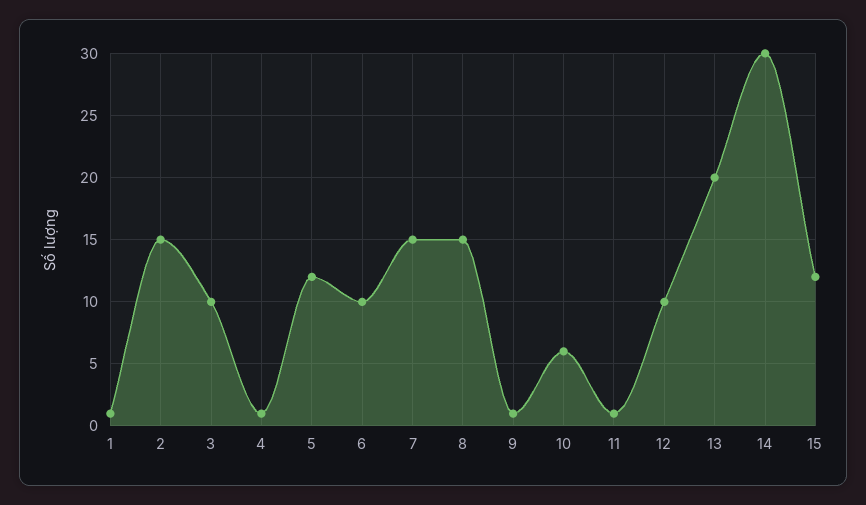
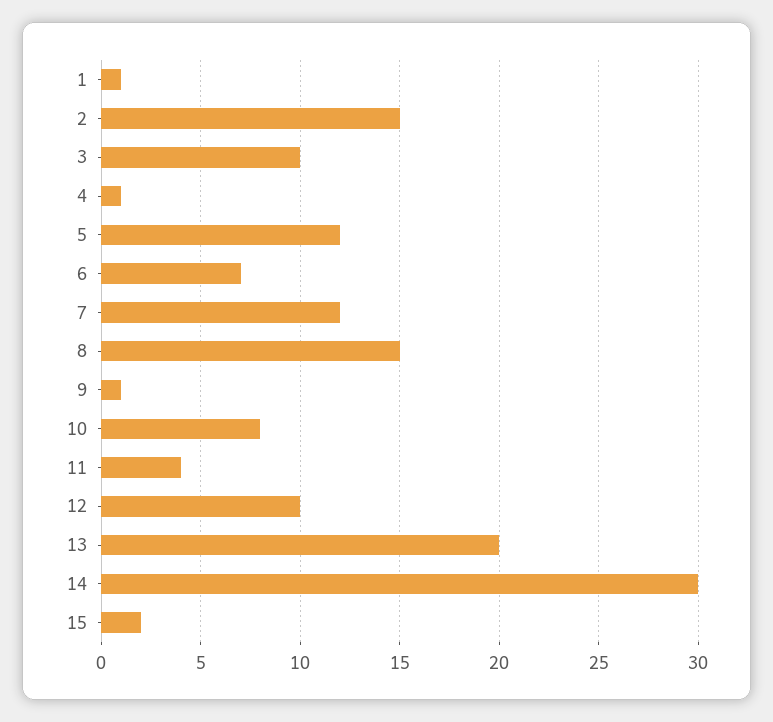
6: 10 -> 7
7: 15 -> 12
10: 6 -> 8
11: 1 -> 4
15: 12 -> 2

